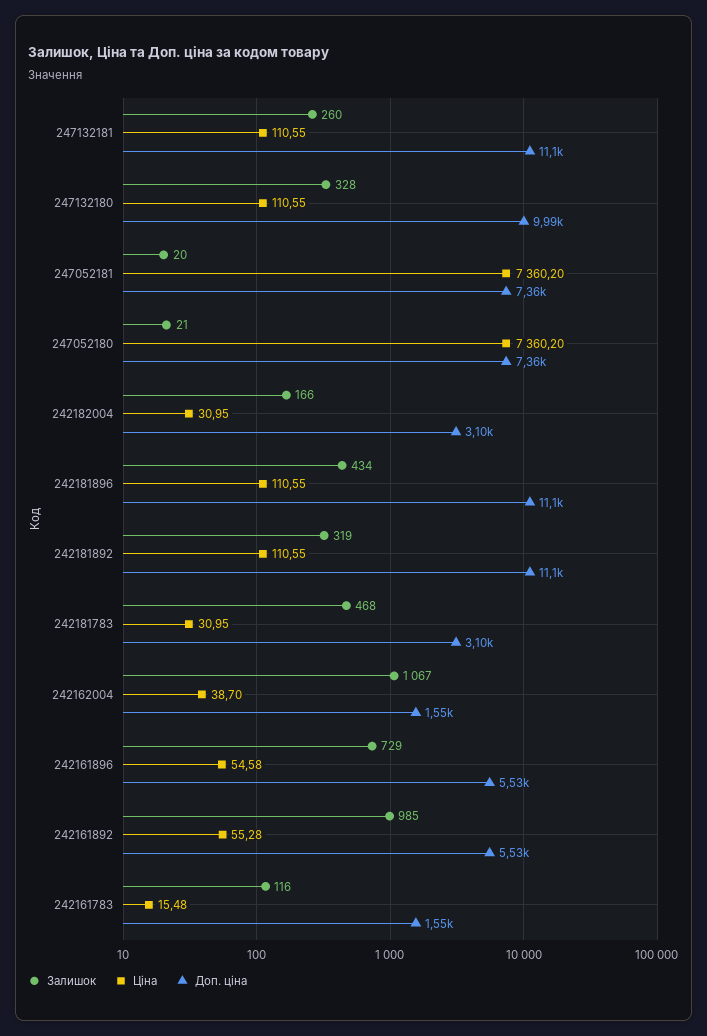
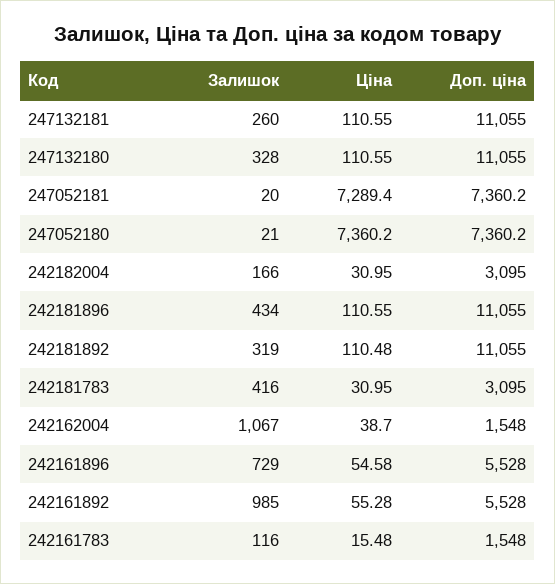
Доп. ціна, 247132180: 9990 -> 11055
Ціна, 247052181: 7360.2 -> 7289.4
Ціна, 242181892: 110.55 -> 110.48
Залишок, 242181783: 468 -> 416

